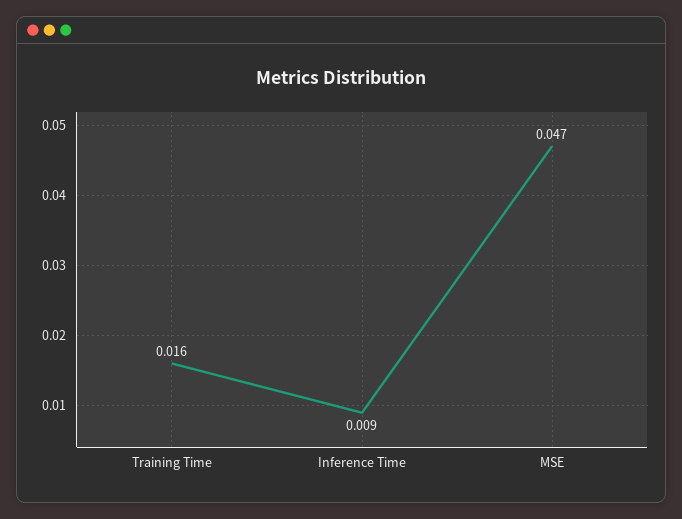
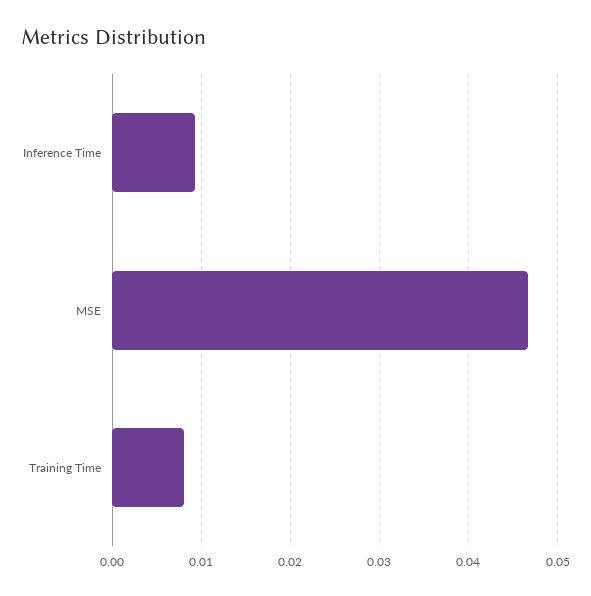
Training Time: 0.016 -> 0.008

